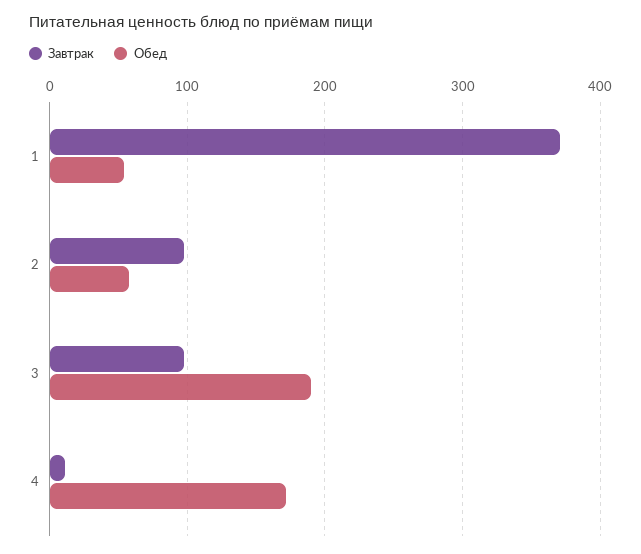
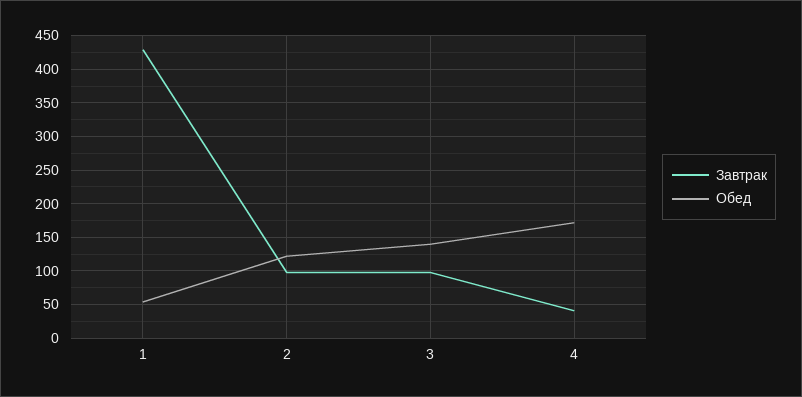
Завтрак, 1: 370 -> 430
Обед, 2: 60 -> 120
Обед, 3: 190 -> 140
Завтрак, 4: 10 -> 40

